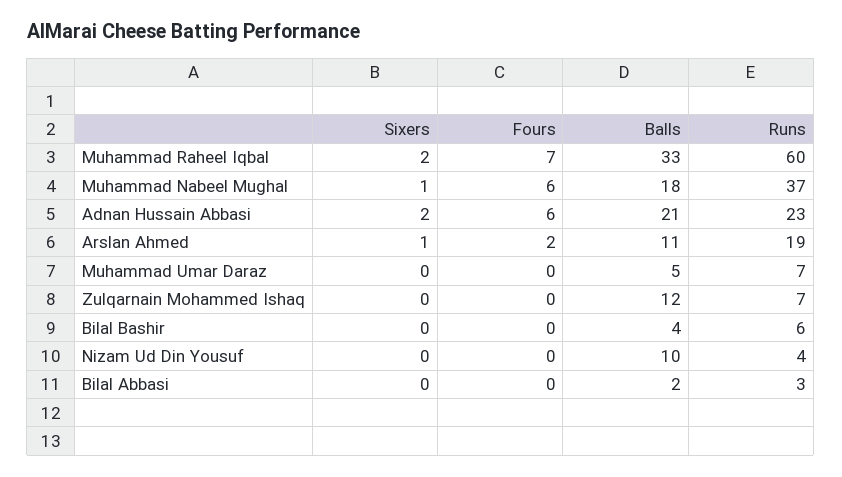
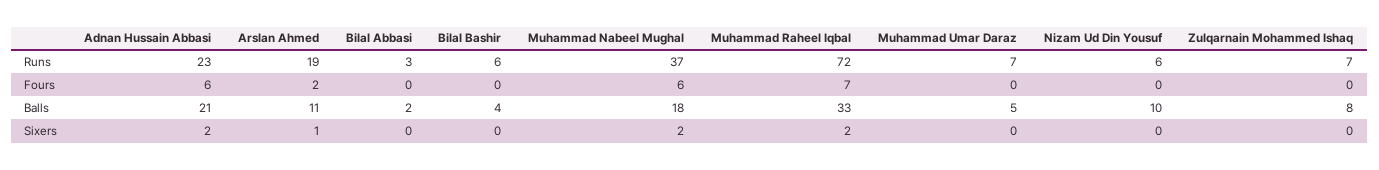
Runs, Muhammad Raheel Iqbal: 60 -> 72
Sixers, Muhammad Nabeel Mughal: 1 -> 2
Balls, Zulqarnain Mohammed Ishaq: 12 -> 8
Runs, Nizam Ud Din Yousuf: 4 -> 6

